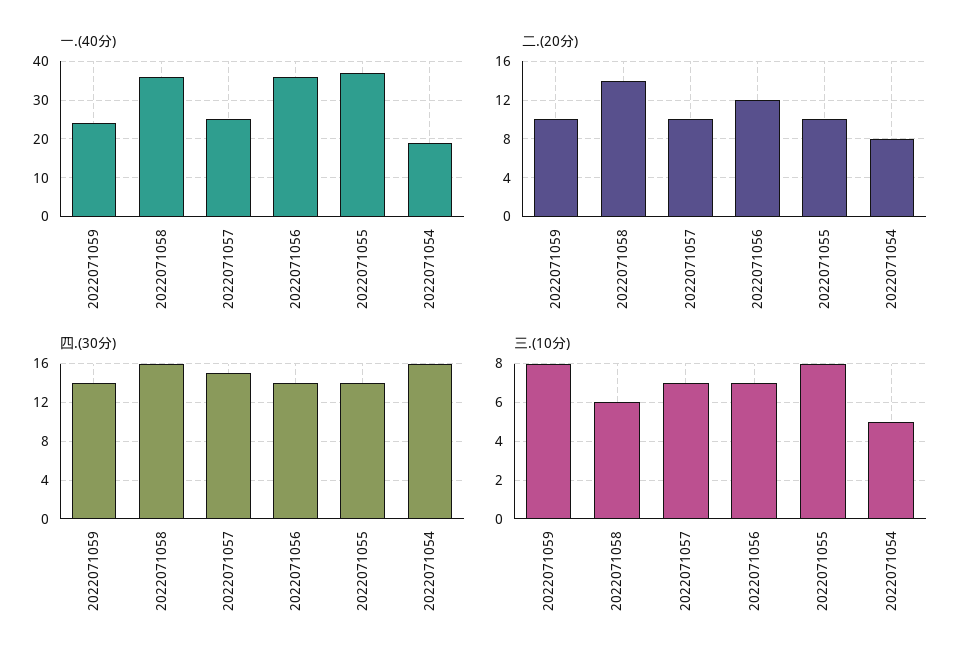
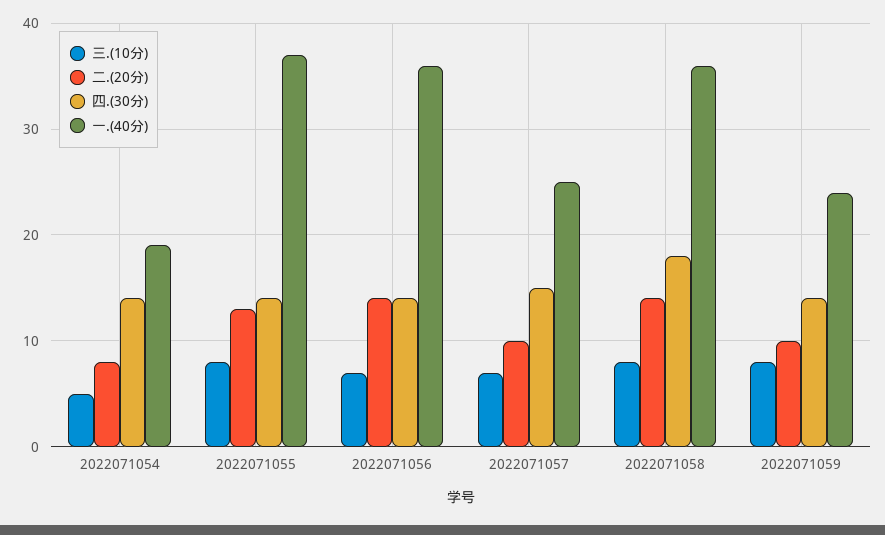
二.(20分), 2022071056: 12 -> 14
二.(20分), 2022071055: 10 -> 13
四.(30分), 2022071058: 16 -> 18
四.(30分), 2022071054: 16 -> 14
三.(10分), 2022071058: 6 -> 8

